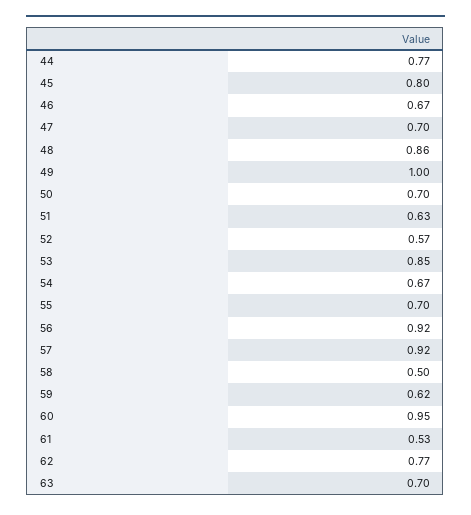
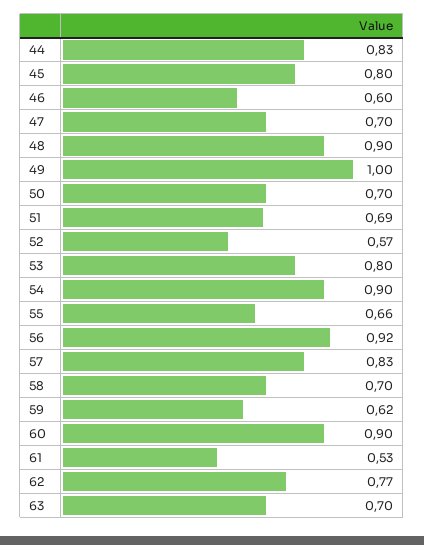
44: 0.77 -> 0.83
46: 0.67 -> 0.6
48: 0.86 -> 0.9
51: 0.63 -> 0.69
53: 0.85 -> 0.8
54: 0.67 -> 0.9
55: 0.7 -> 0.66
57: 0.92 -> 0.83
58: 0.5 -> 0.7
60: 0.95 -> 0.9

